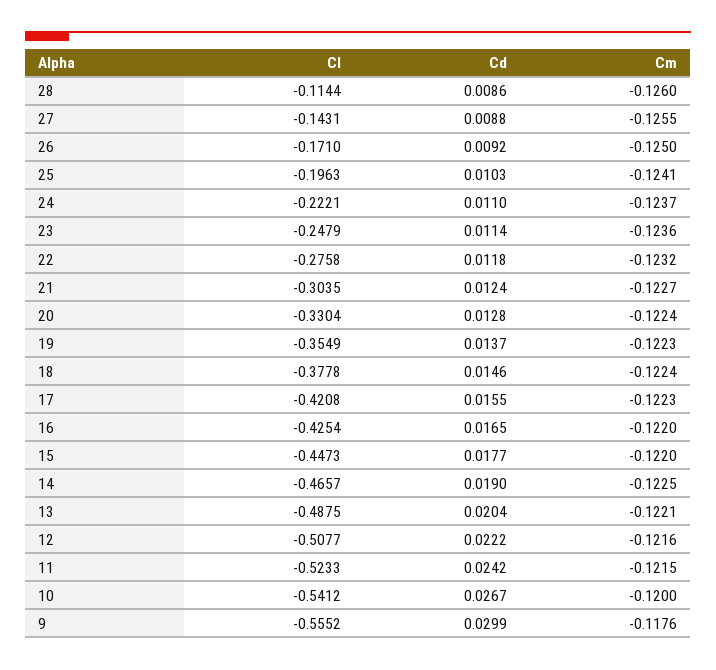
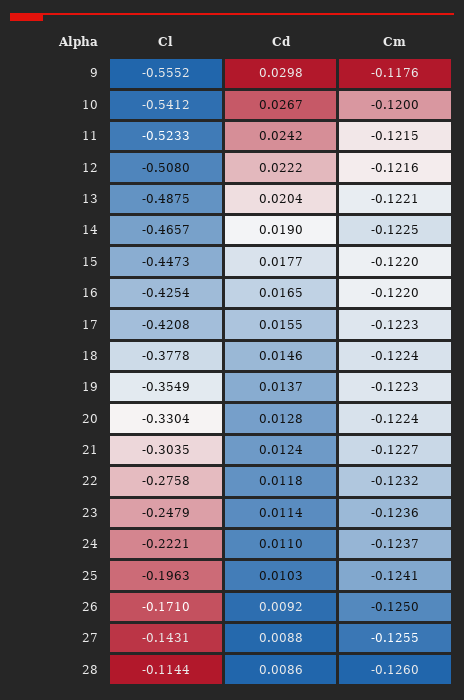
Cl, 12: -0.5077 -> -0.508
Cd, 9: 0.0299 -> 0.0298

